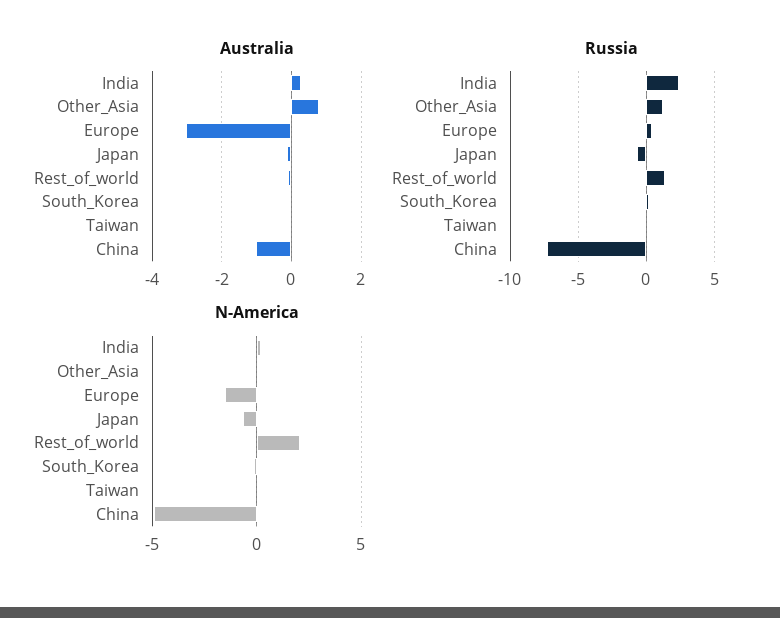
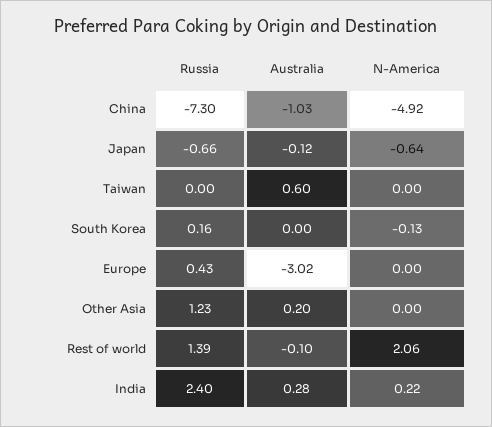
Australia, Other_Asia: 0.8 -> 0.2
Australia, Taiwan: 0 -> 0.6
N-America, Europe: -1.5 -> 0

